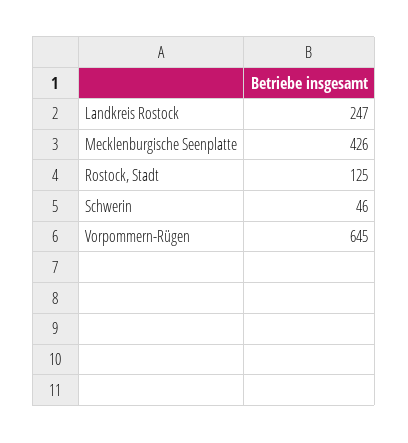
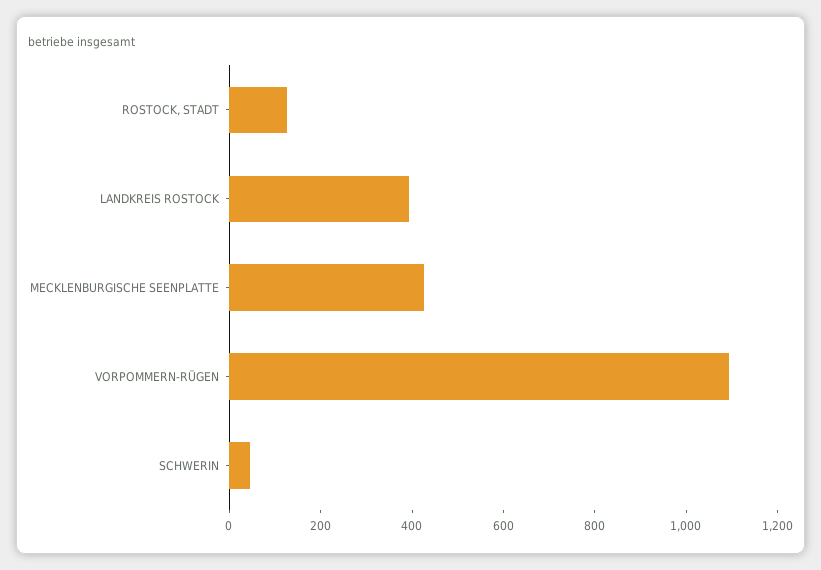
Landkreis Rostock: 247 -> 400
Vorpommern-Rügen: 645 -> 1100

